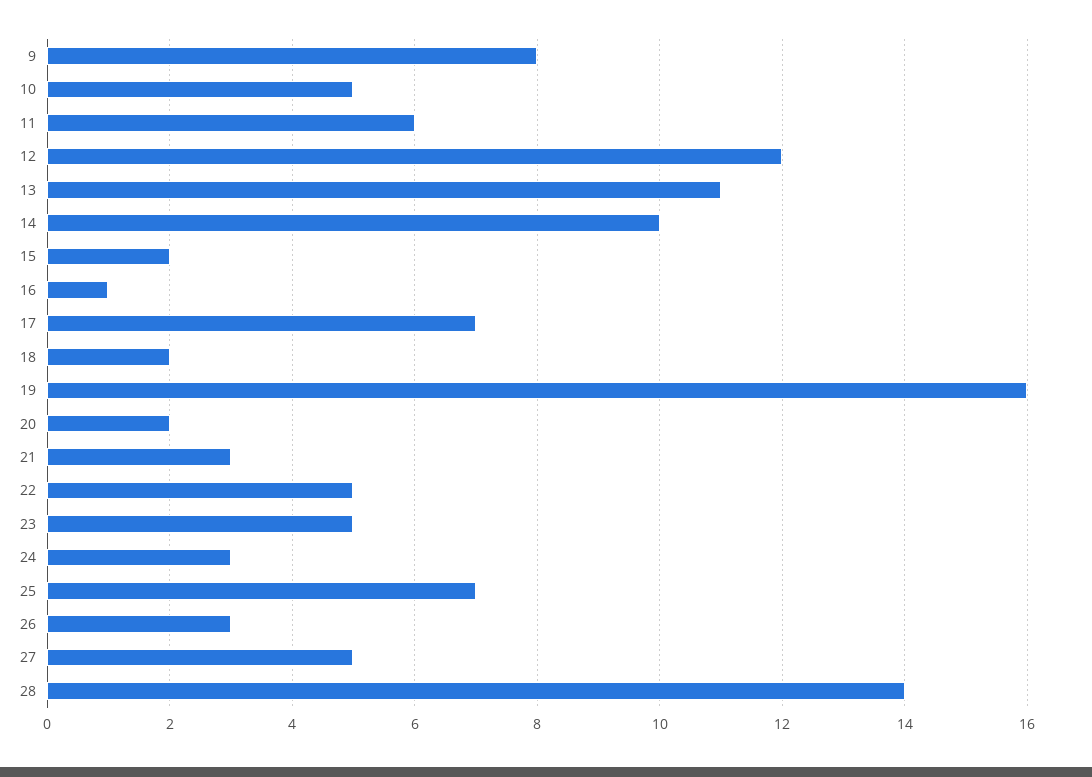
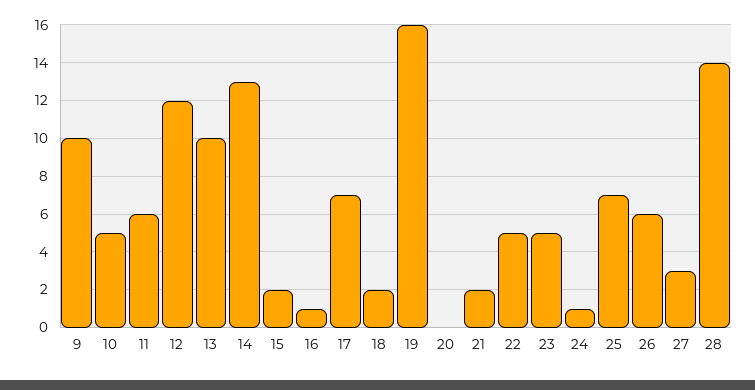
9: 8 -> 10
13: 11 -> 10
14: 10 -> 13
20: 2 -> 0
21: 3 -> 2
24: 3 -> 1
26: 3 -> 6
27: 5 -> 3

